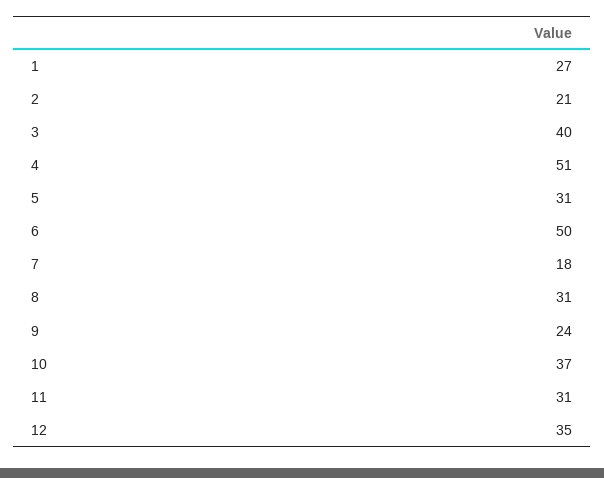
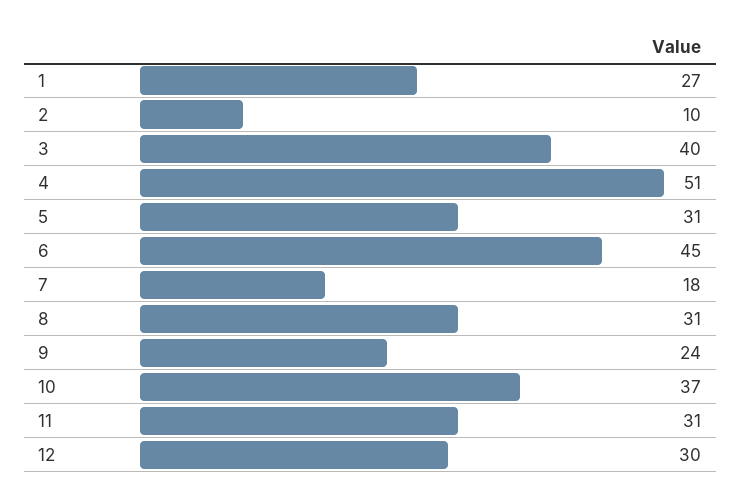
2: 21 -> 10
6: 50 -> 45
12: 35 -> 30

